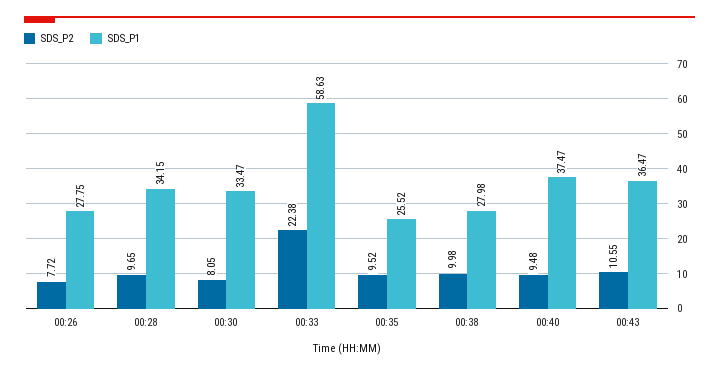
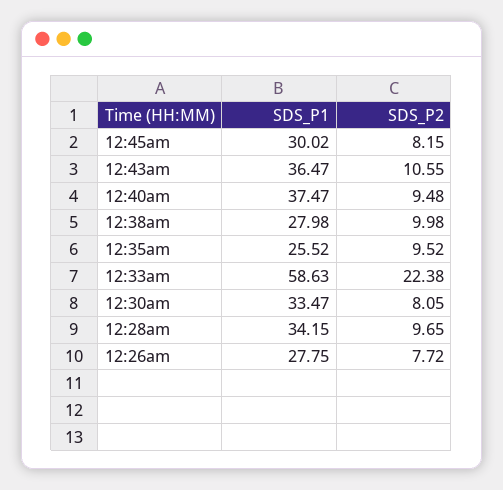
SDS_P1, 12:45am: none -> 30.02
SDS_P2, 12:45am: none -> 8.15

